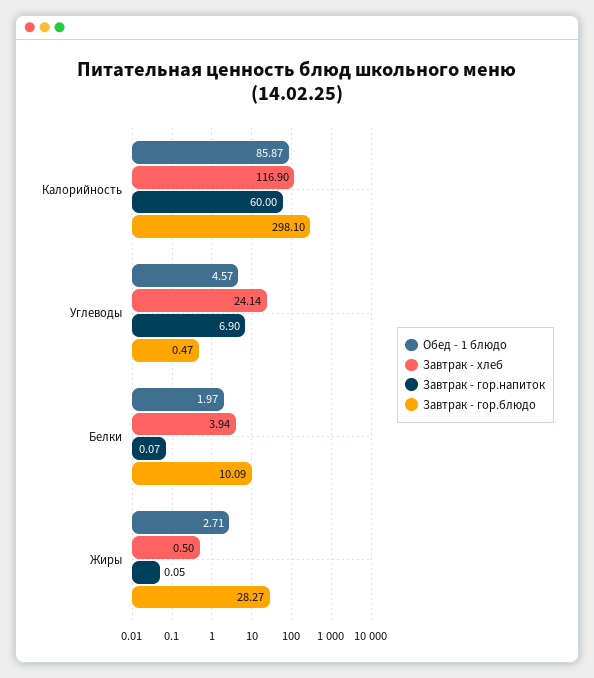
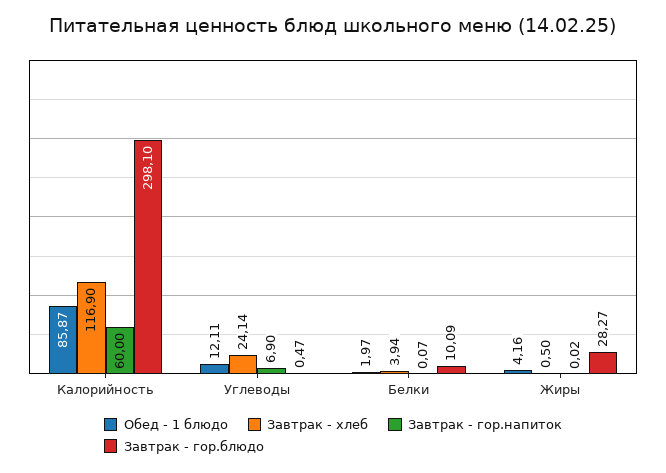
Обед - 1 блюдо, Углеводы: 4.57 -> 12.11
Обед - 1 блюдо, Жиры: 2.71 -> 4.16
Завтрак - гор.напиток, Жиры: 0.05 -> 0.02

